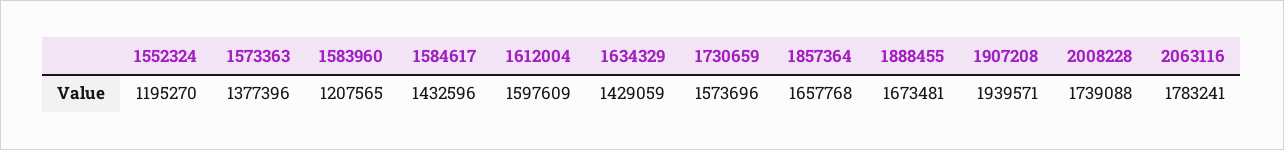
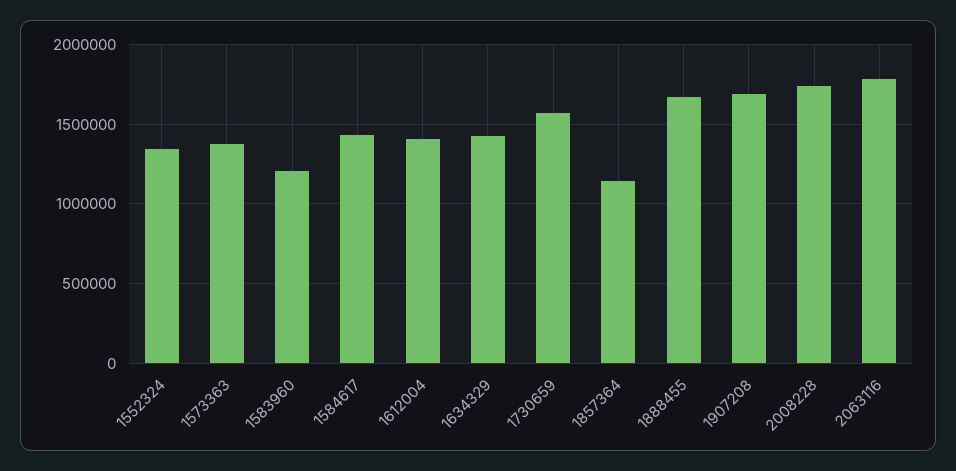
1552324: 1195270 -> 1350000
1612004: 1597609 -> 1400000
1857364: 1657768 -> 1150000
1907208: 1939571 -> 1700000

